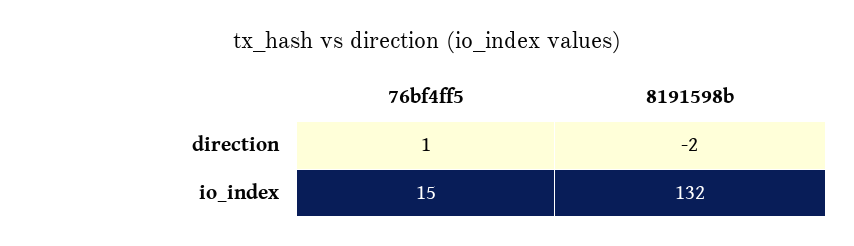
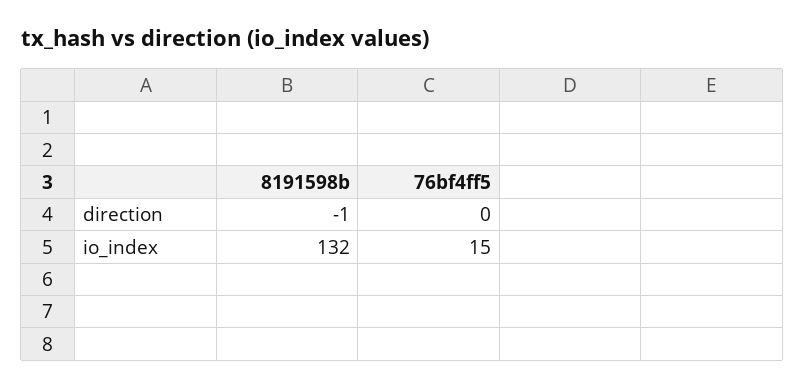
76bf4ff5, direction: 1 -> 0
8191598b, direction: -2 -> -1

